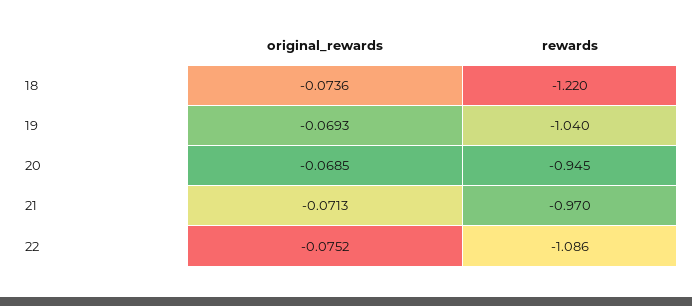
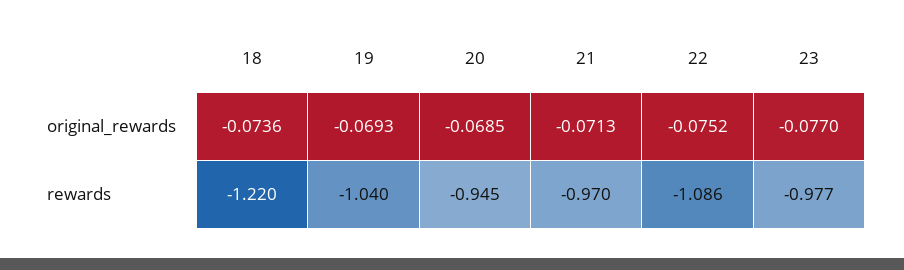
original_rewards, 23: none -> -0.077
rewards, 23: none -> -0.977

